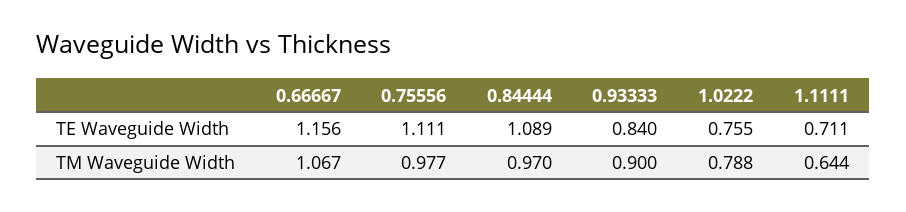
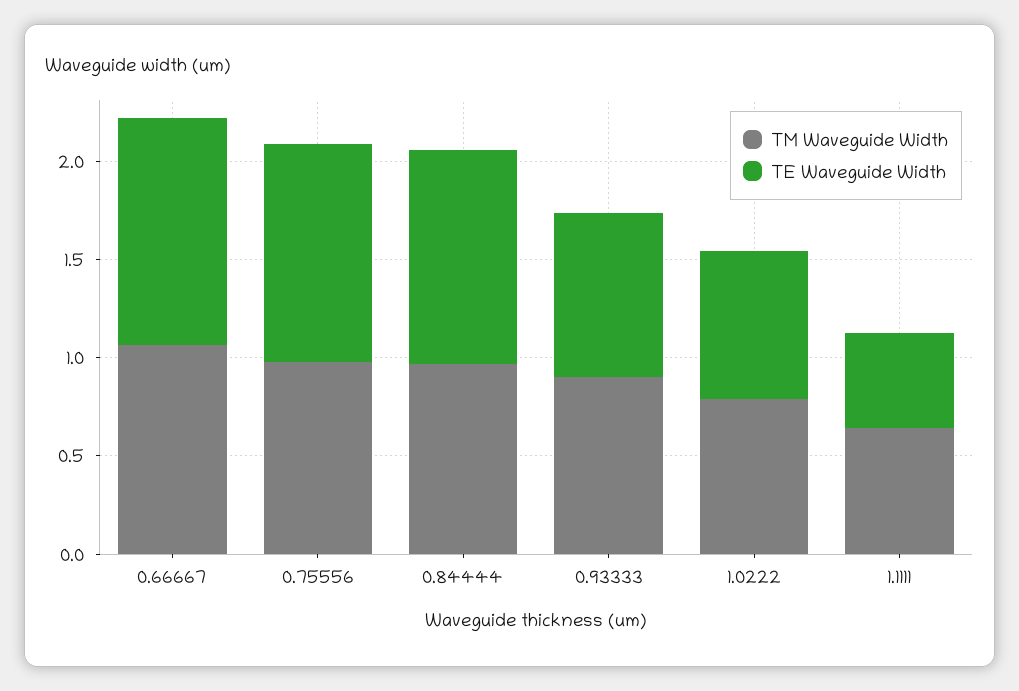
TE Waveguide Width, 1.1111: 0.711 -> 0.5

